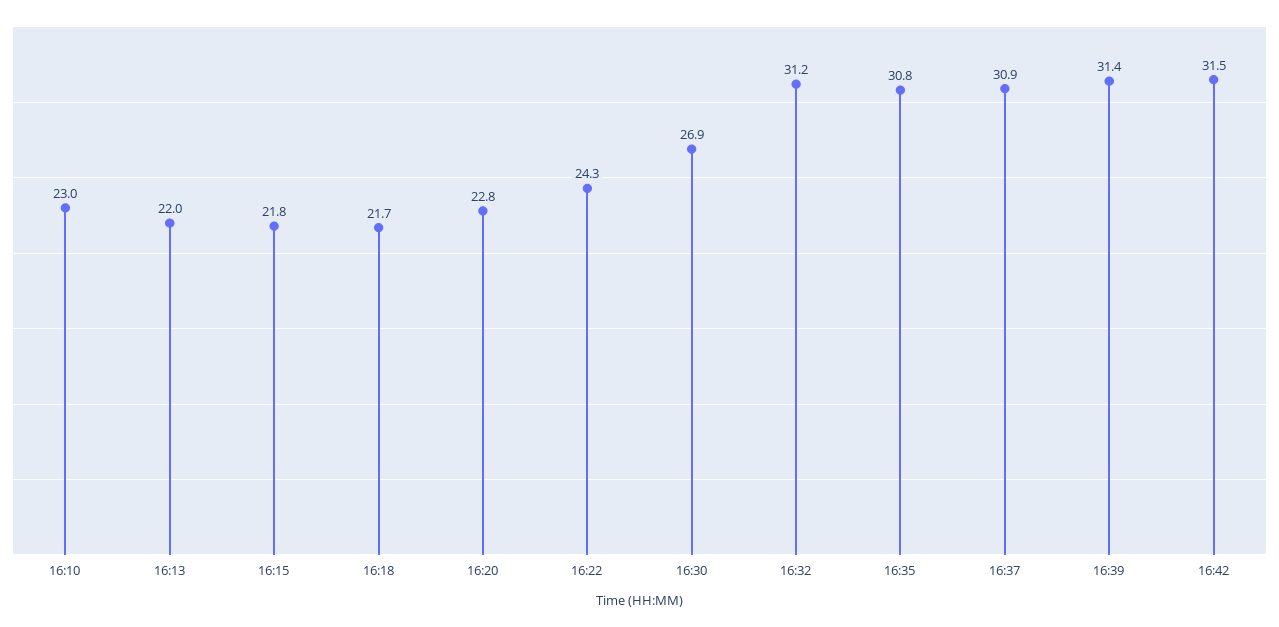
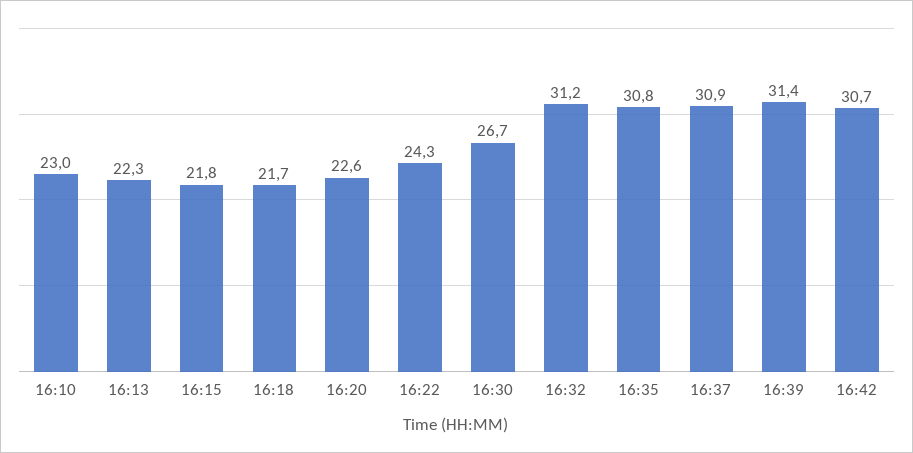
16:13: 22 -> 22.3
16:20: 22.8 -> 22.6
16:30: 26.9 -> 26.7
16:42: 31.5 -> 30.7

